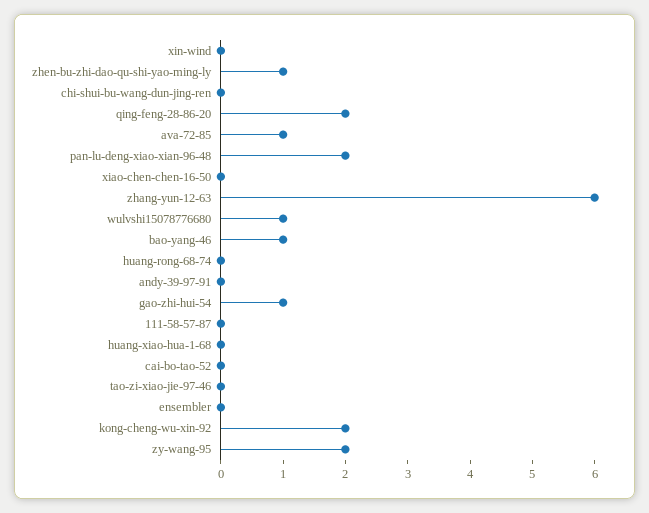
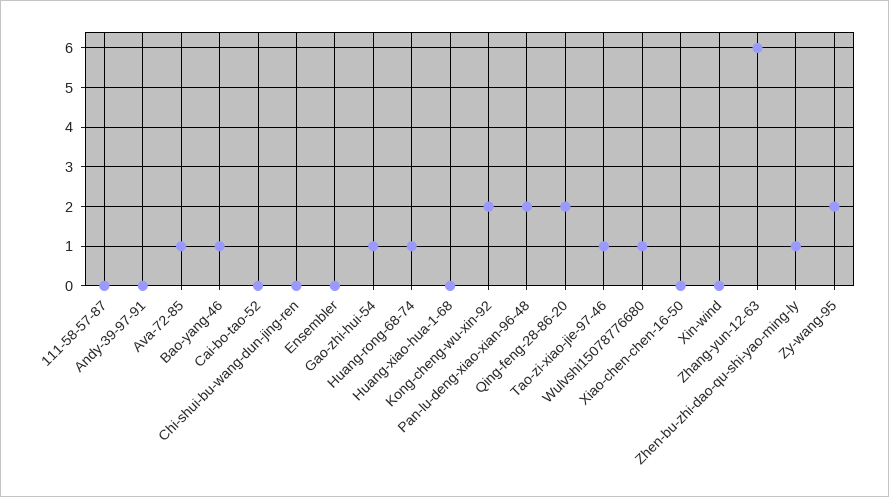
huang-rong-68-74: 0 -> 1
tao-zi-xiao-jie-97-46: 0 -> 1

